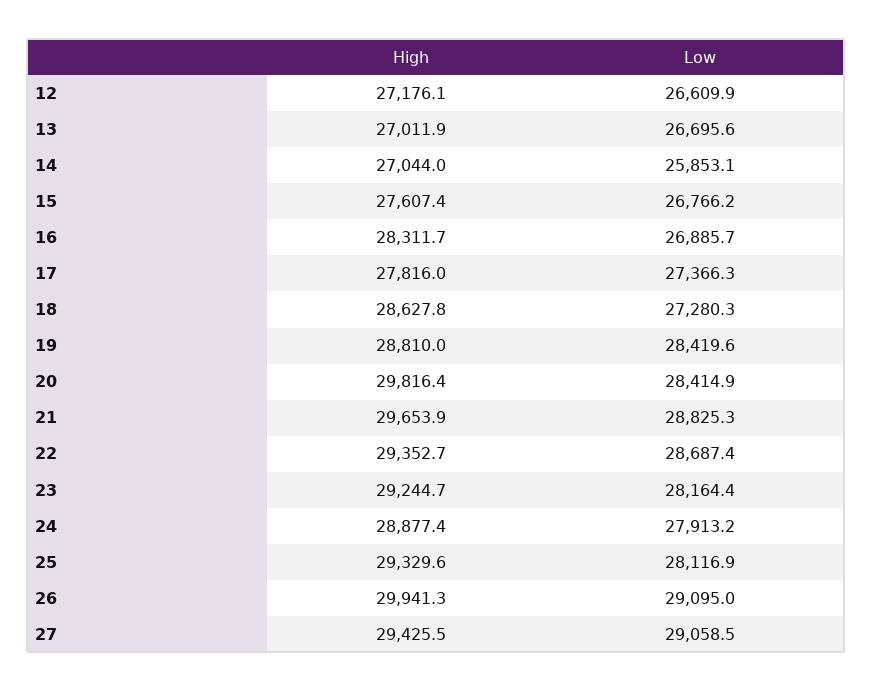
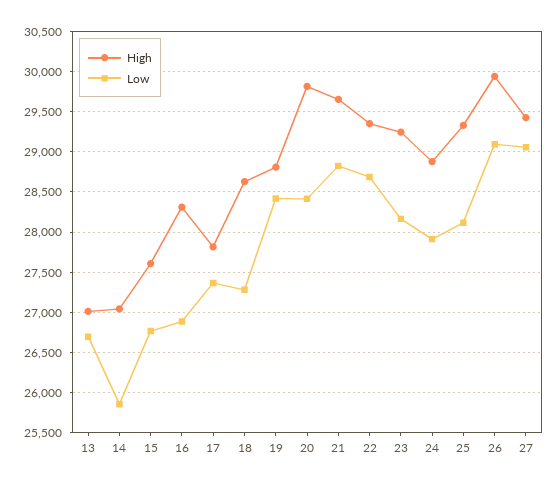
High, 12: 27176.1 -> none
Low, 12: 26609.9 -> none

